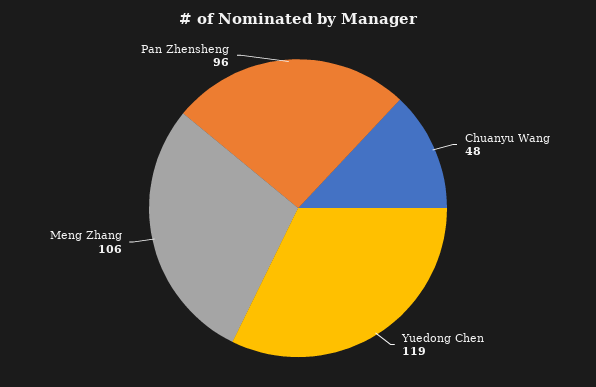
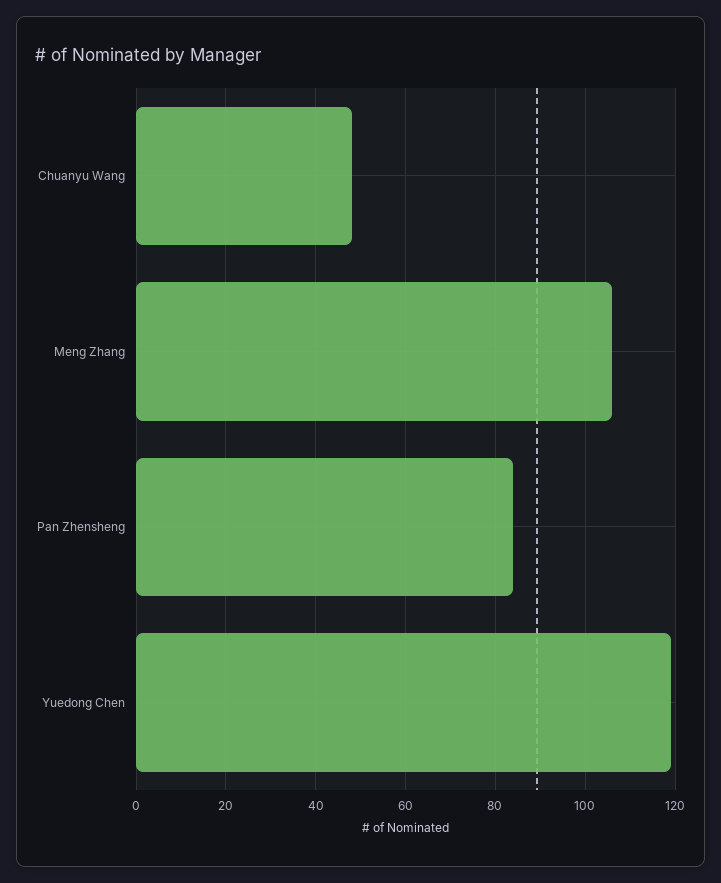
Pan Zhensheng: 96 -> 85

